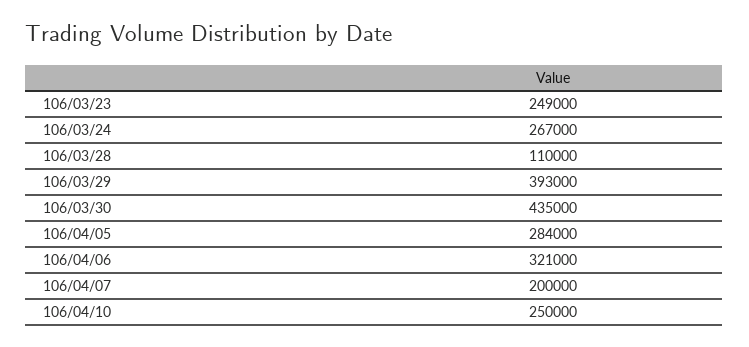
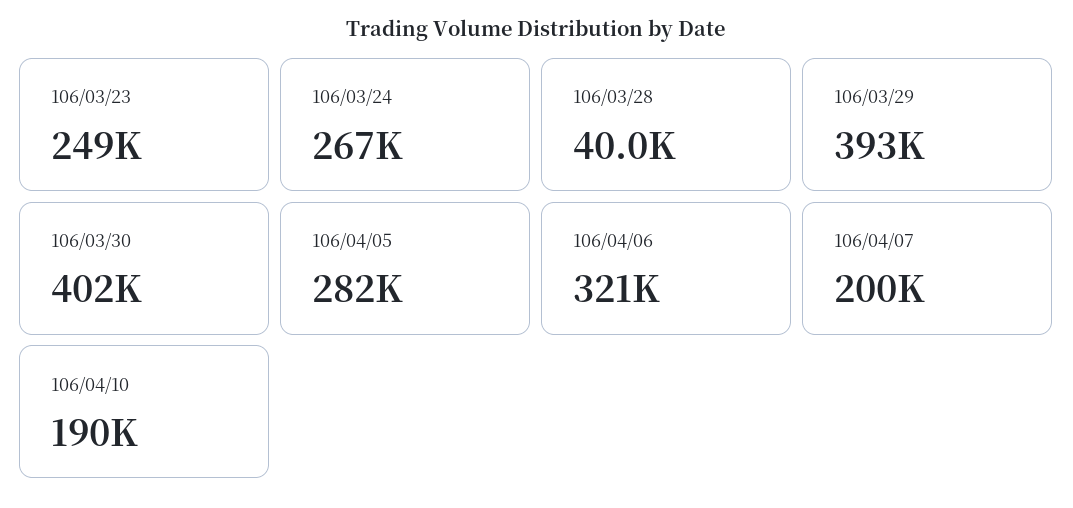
106/03/28: 110000 -> 40000
106/03/30: 435000 -> 402000
106/04/05: 284000 -> 282000
106/04/10: 250000 -> 190000

